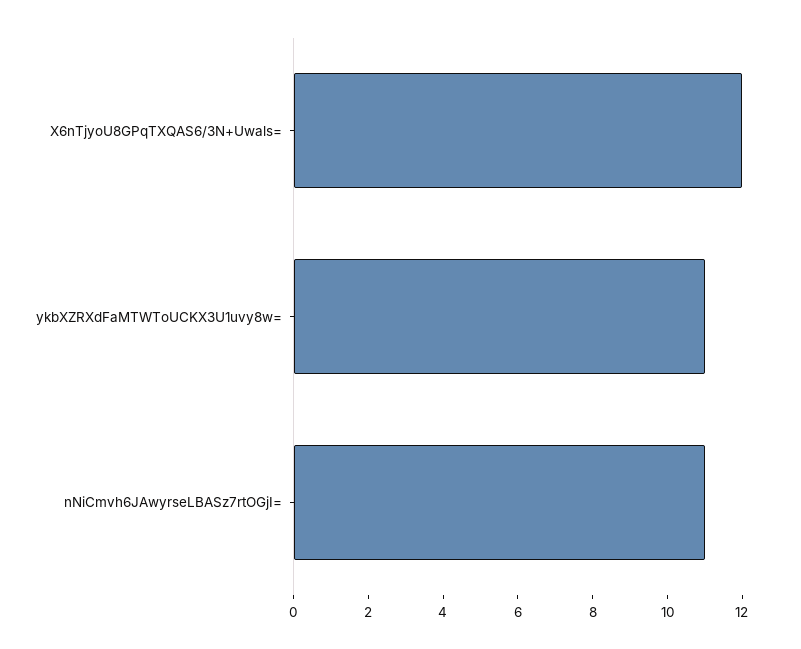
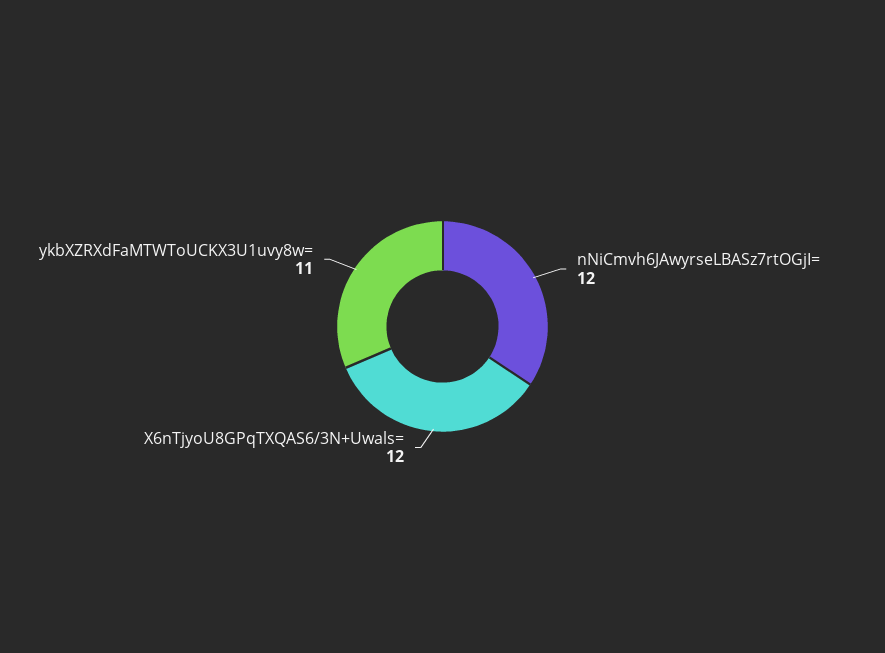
nNiCmvh6JAwyrseLBASz7rtOGjI=: 11 -> 12

